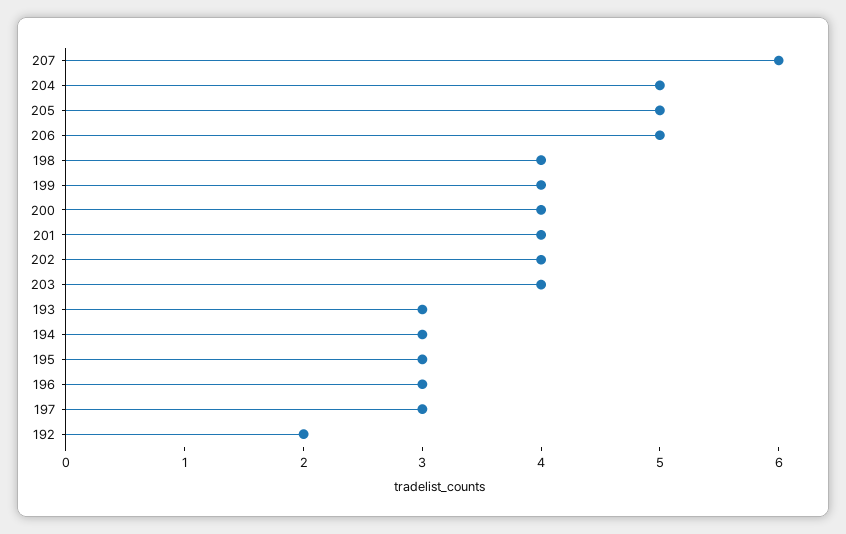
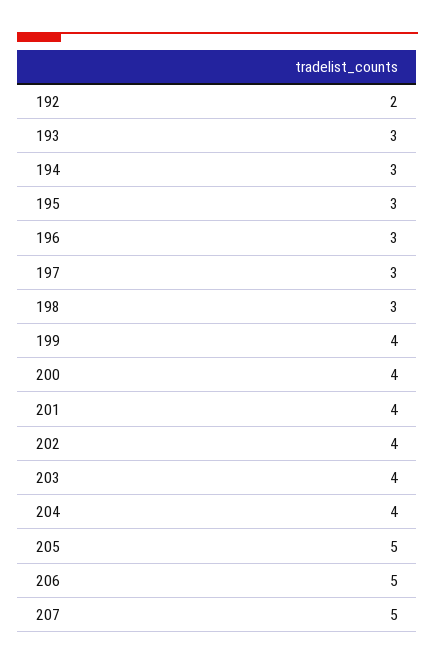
207: 6 -> 5
204: 5 -> 4
198: 4 -> 3

